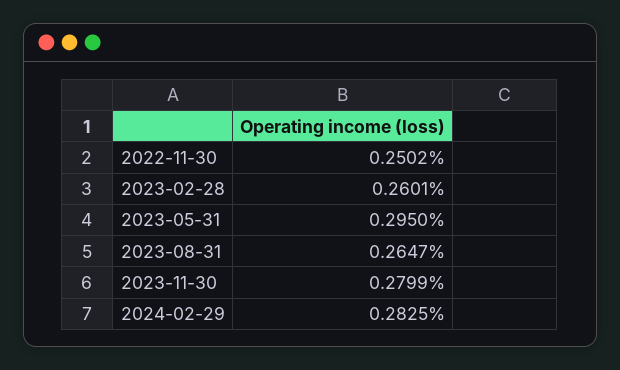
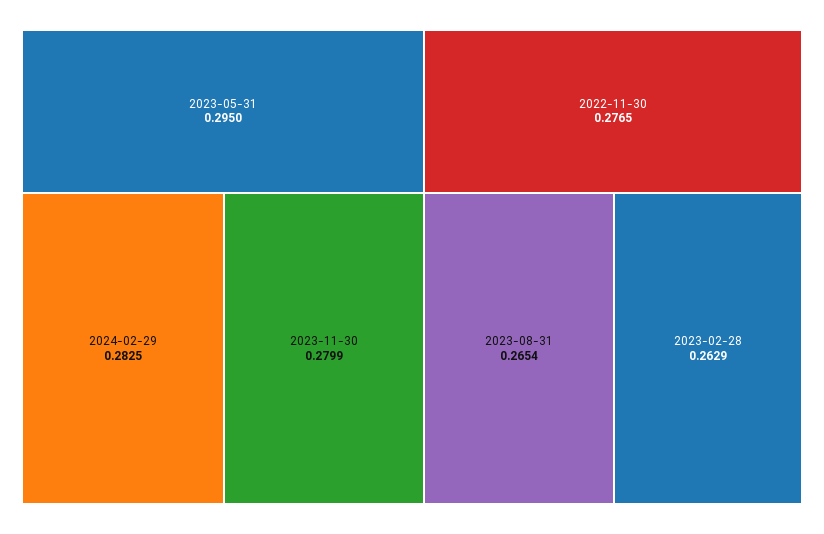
2022-11-30: 0.2502 -> 0.2765
2023-02-28: 0.2601 -> 0.2629
2023-08-31: 0.2647 -> 0.2654

